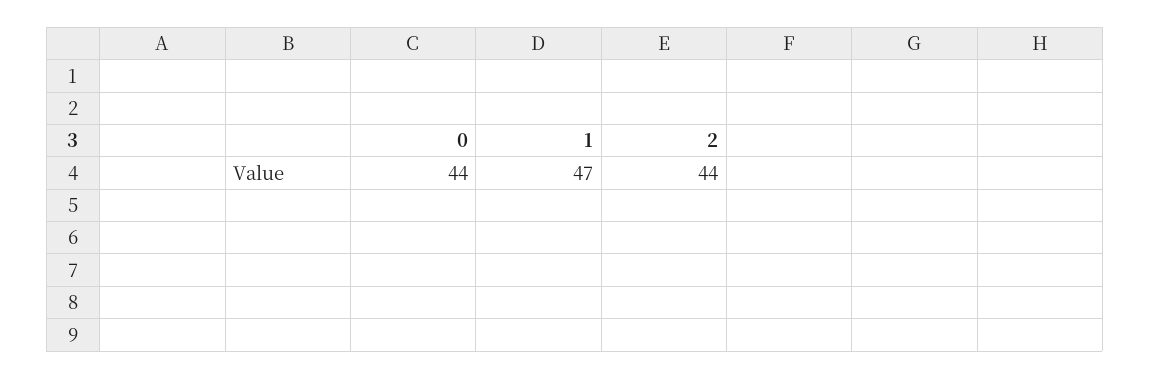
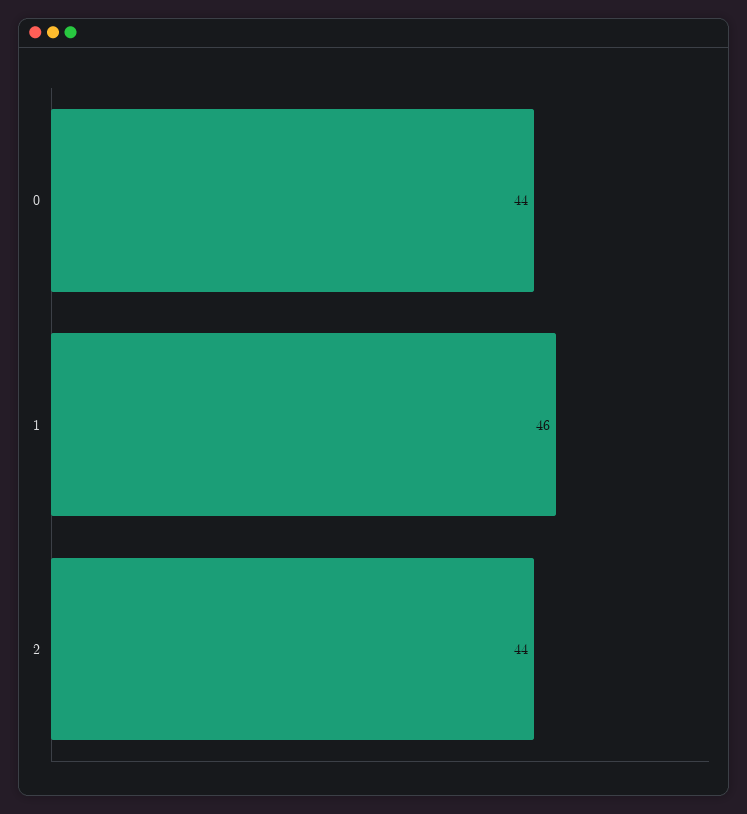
1: 47 -> 46

